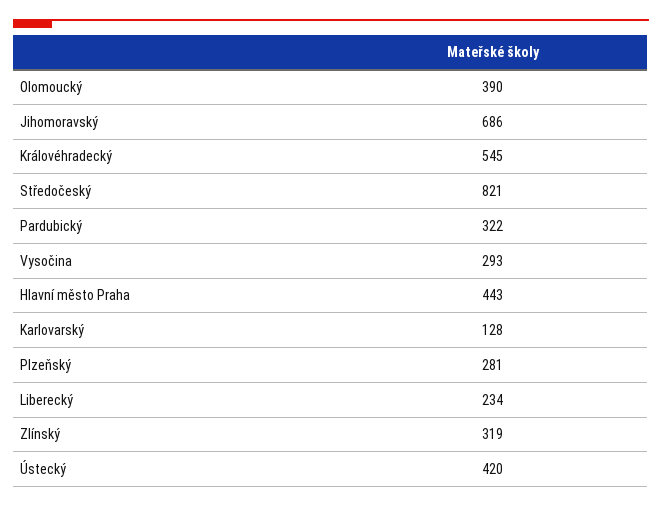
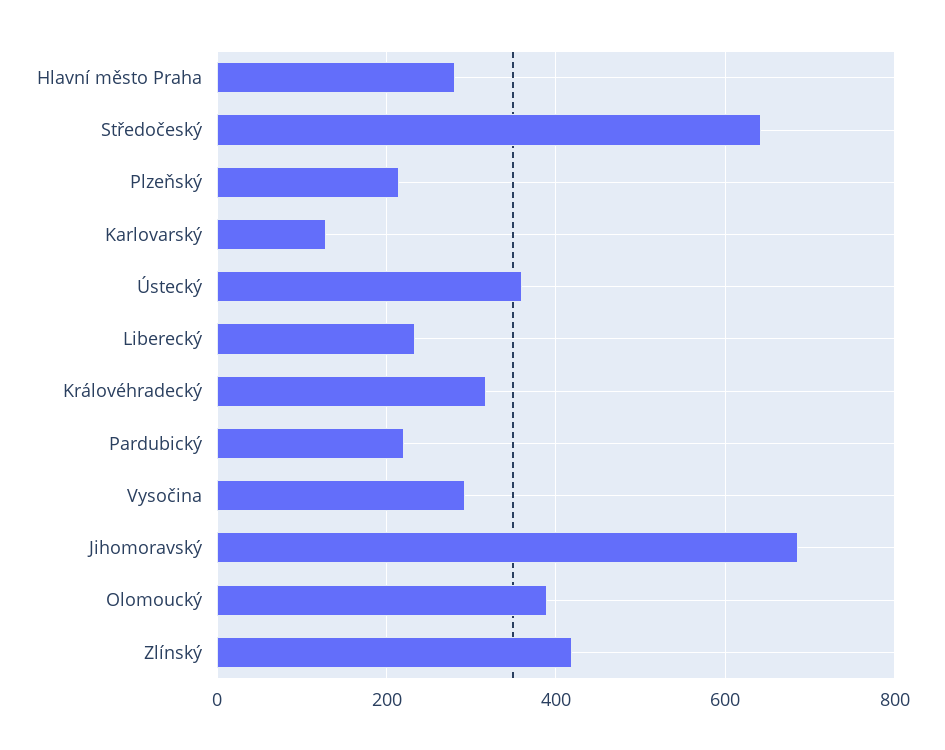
Královéhradecký: 545 -> 320
Středočeský: 821 -> 640
Pardubický: 322 -> 220
Hlavní město Praha: 443 -> 280
Plzeňský: 281 -> 220
Zlínský: 319 -> 420
Ústecký: 420 -> 360

